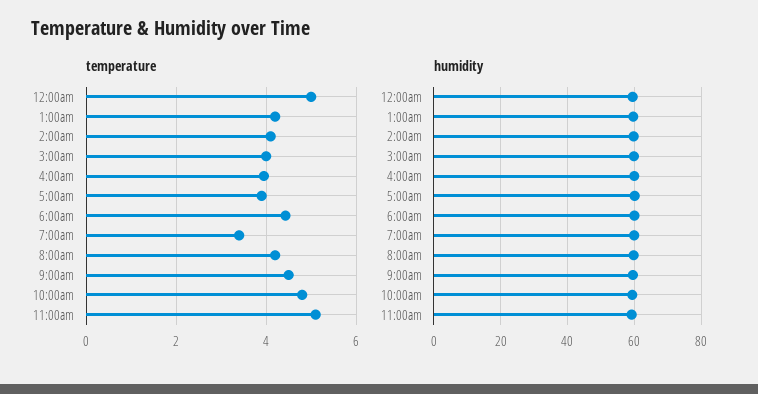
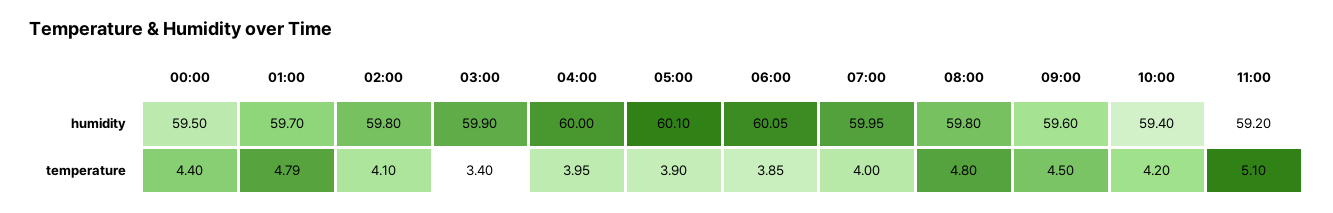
temperature, 12:00am: 5 -> 4.4
temperature, 1:00am: 4.2 -> 4.79
temperature, 3:00am: 4 -> 3.4
temperature, 6:00am: 4.4 -> 3.85
temperature, 7:00am: 3.4 -> 4
temperature, 8:00am: 4.2 -> 4.8
temperature, 10:00am: 4.8 -> 4.2

